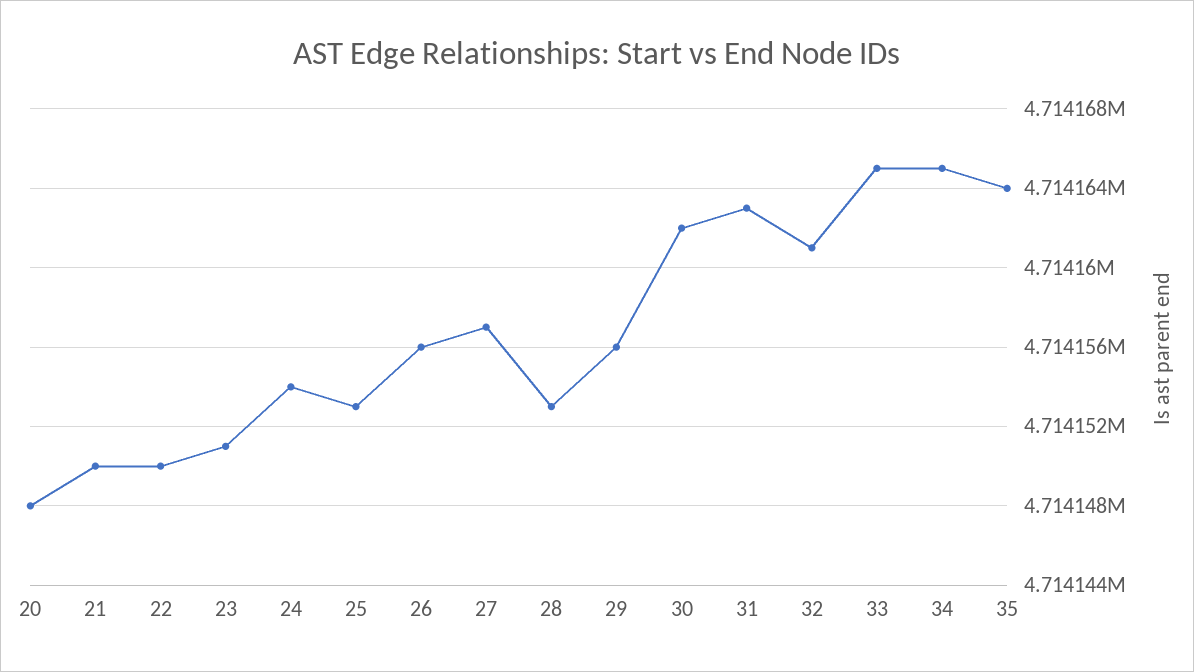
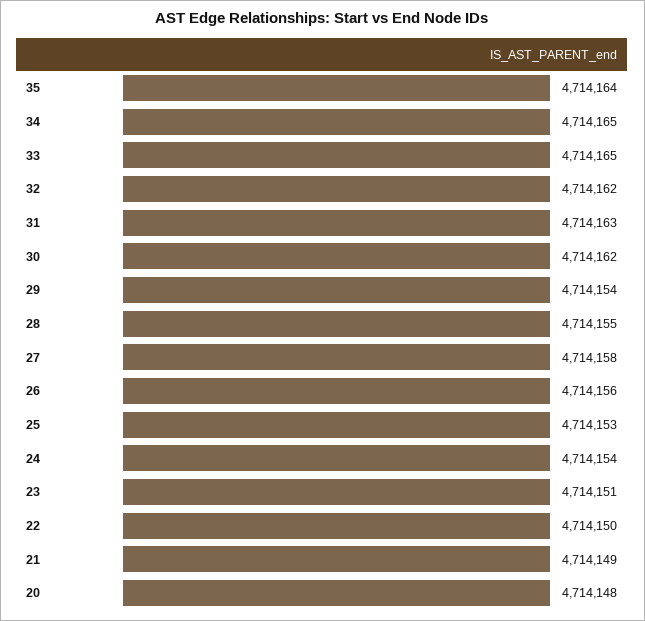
21: 4714150 -> 4714149
27: 4714157 -> 4714158
28: 4714153 -> 4714155
29: 4714156 -> 4714154
32: 4714161 -> 4714162

